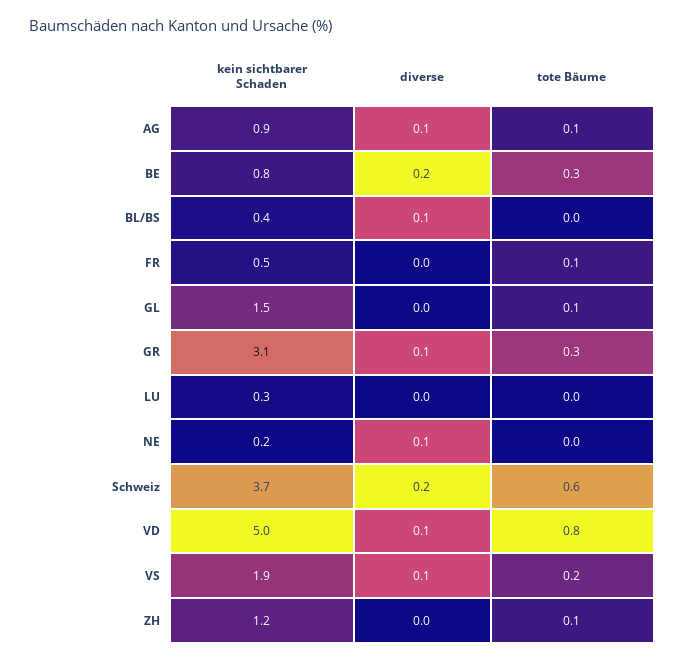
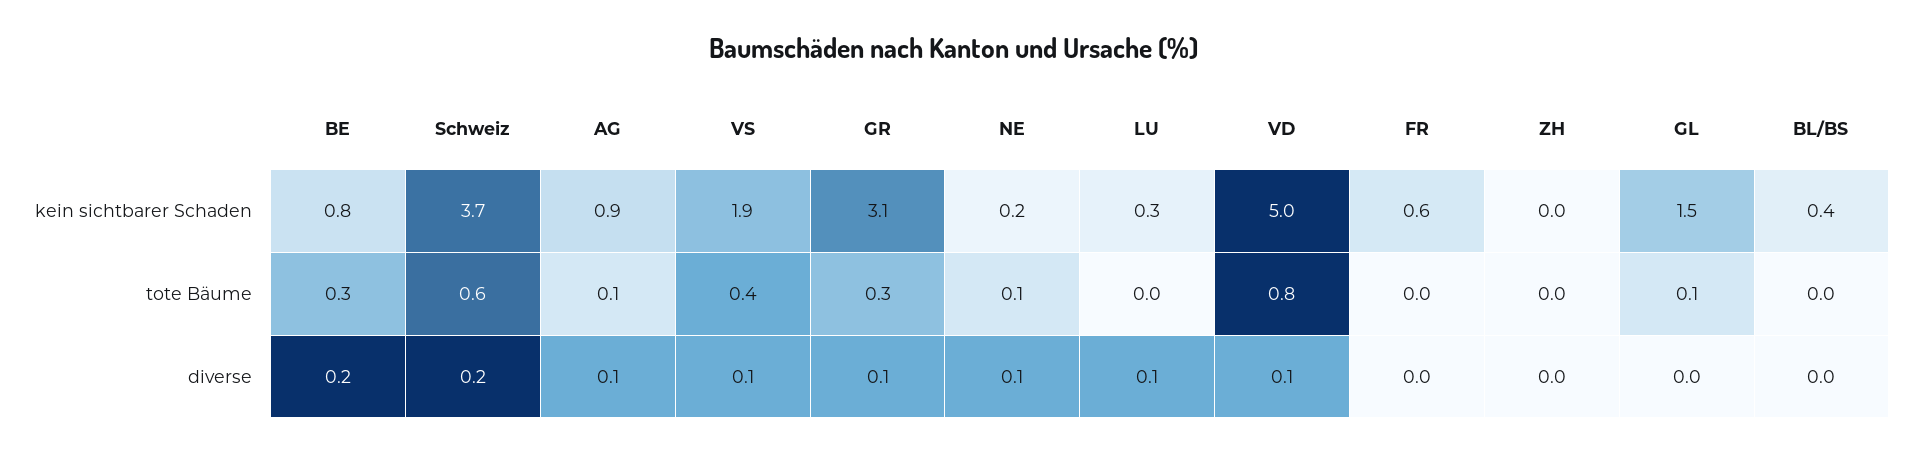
diverse, BL/BS: 0.1 -> 0
kein sichtbarer Schaden, FR: 0.5 -> 0.6
tote Bäume, FR: 0.1 -> 0
diverse, LU: 0 -> 0.1
tote Bäume, NE: 0 -> 0.1
tote Bäume, VS: 0.2 -> 0.4
kein sichtbarer Schaden, ZH: 1.2 -> 0
tote Bäume, ZH: 0.1 -> 0

